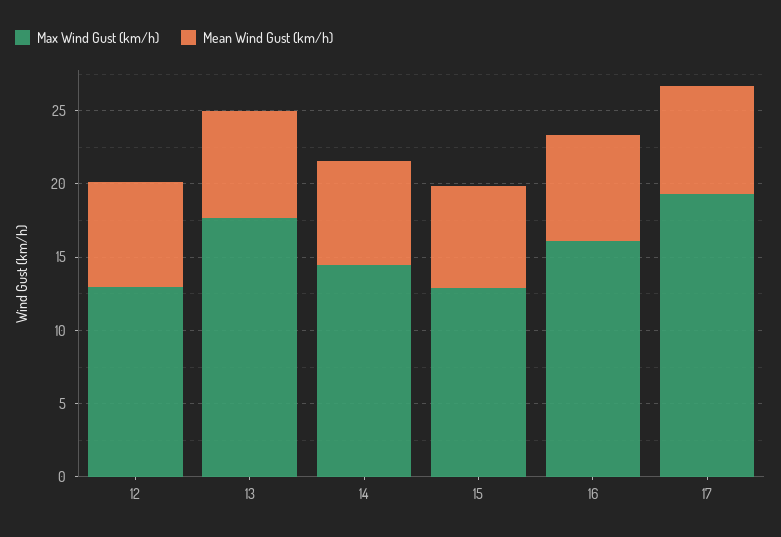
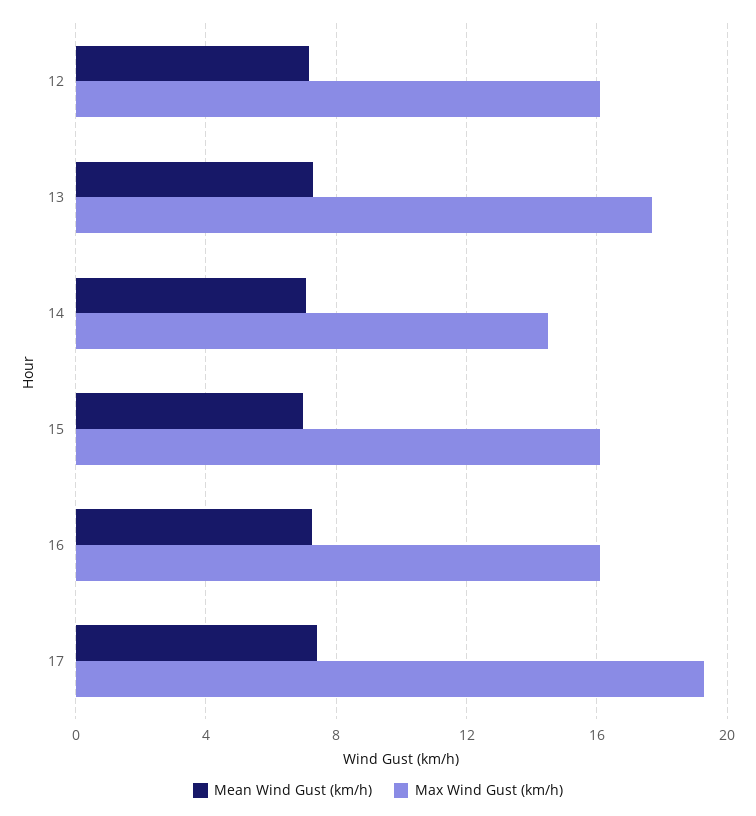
Max Wind Gust (km/h), 12: 13 -> 16
Max Wind Gust (km/h), 15: 13 -> 16

